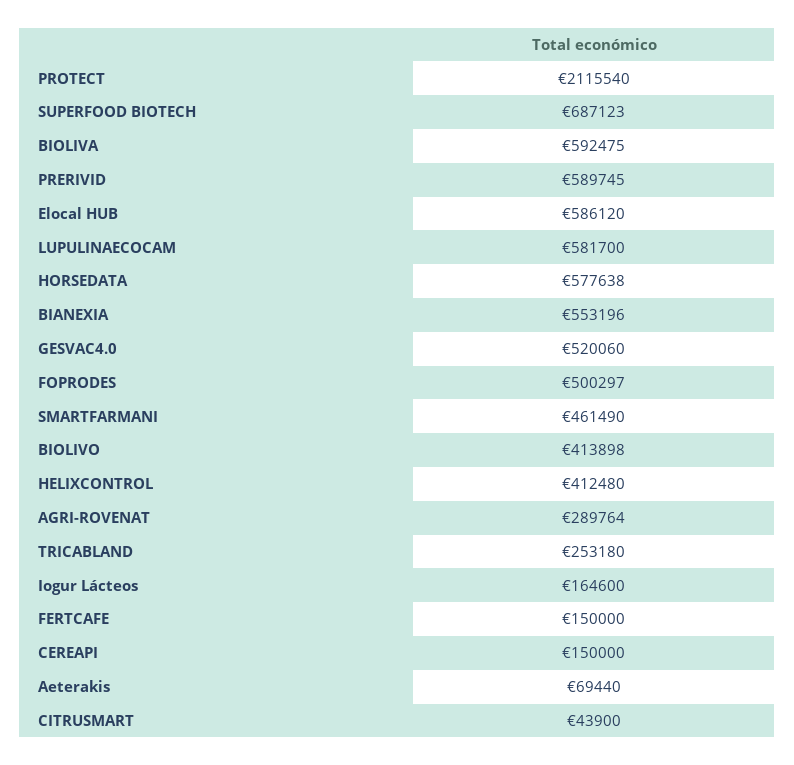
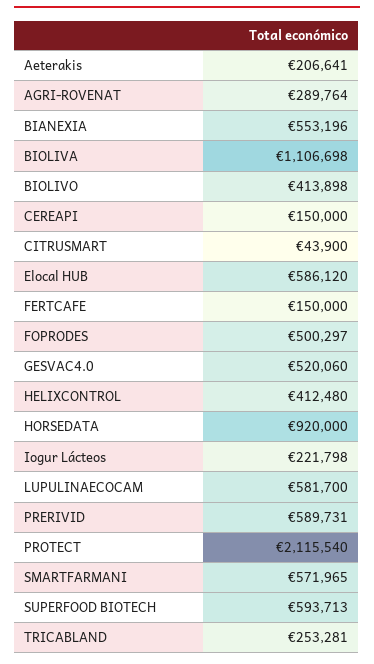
SUPERFOOD BIOTECH: 687123 -> 593713
BIOLIVA: 592475 -> 1106698
PRERIVID: 589745 -> 589731
HORSEDATA: 577638 -> 920000
SMARTFARMANI: 461490 -> 571965
TRICABLAND: 253180 -> 253281
Iogur Lácteos: 164600 -> 221798
Aeterakis: 69440 -> 206641

